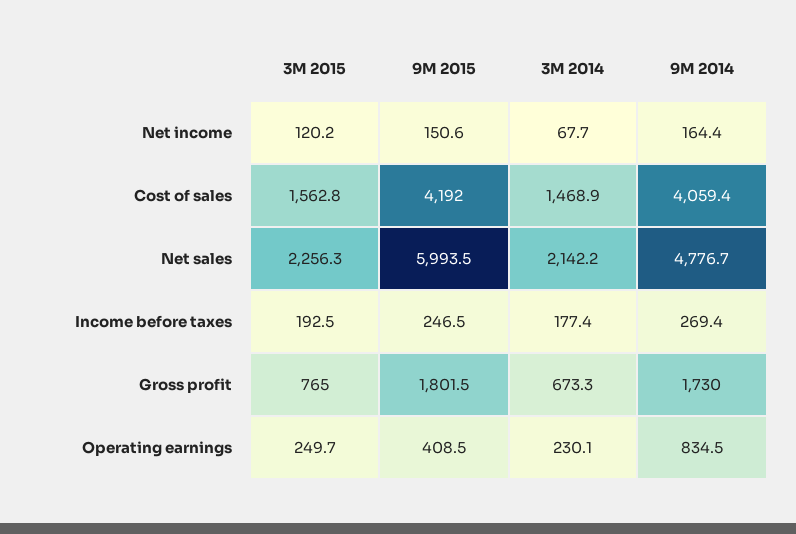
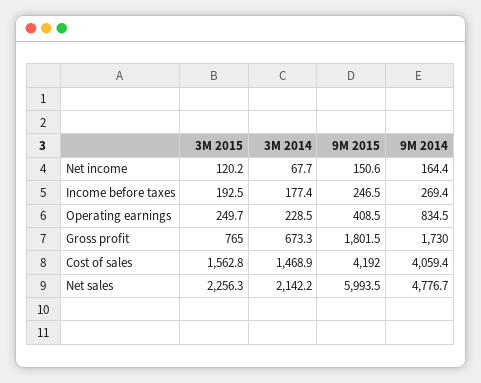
3M 2014, Operating earnings: 230.1 -> 228.5

